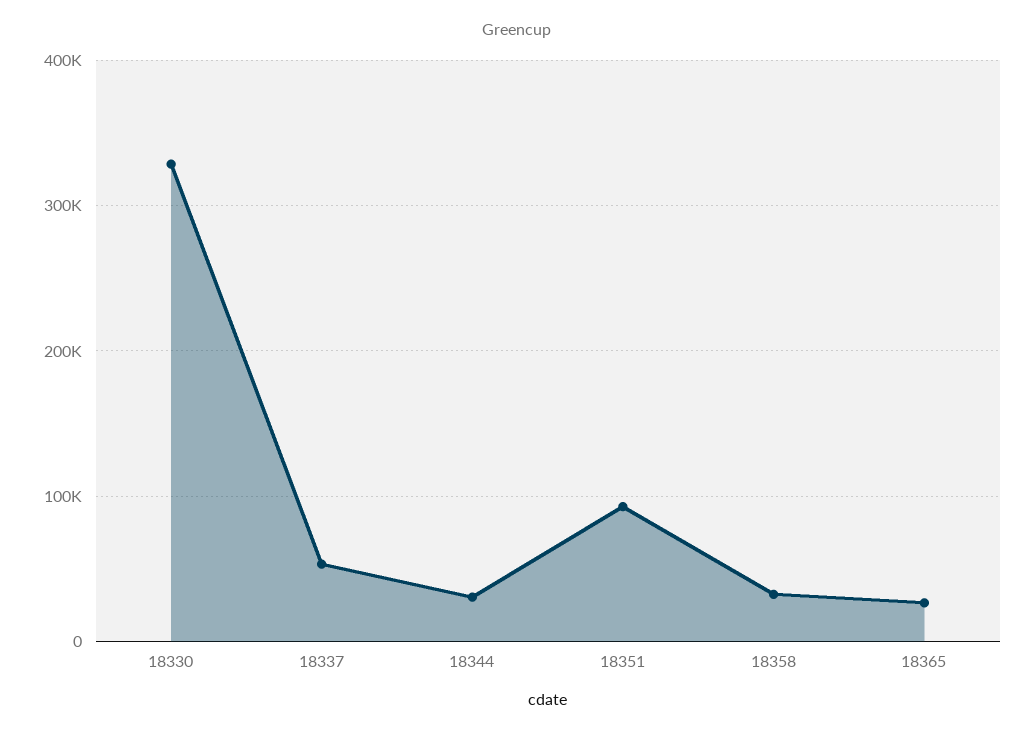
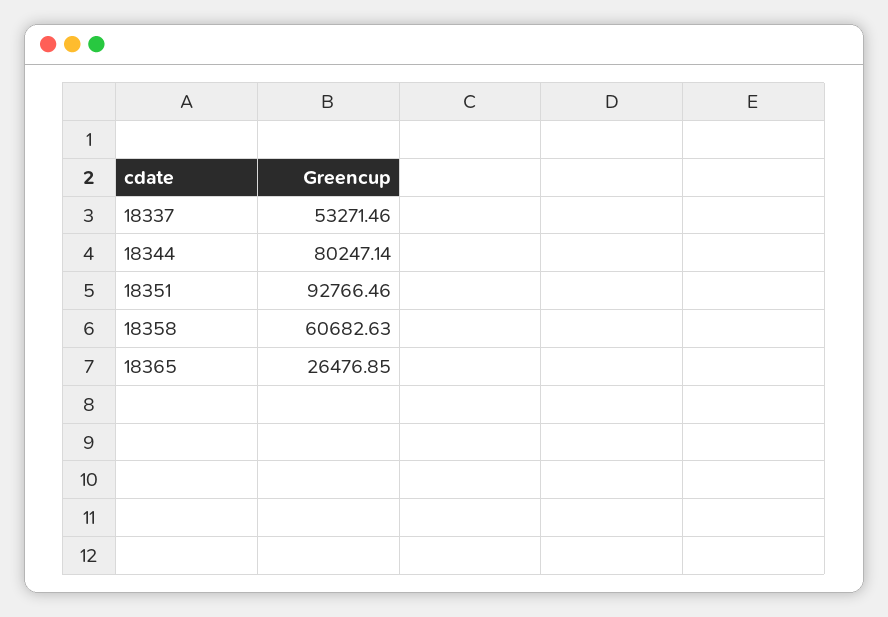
18330: 330000 -> none
18344: 30000 -> 80247.14
18358: 30000 -> 60682.63

